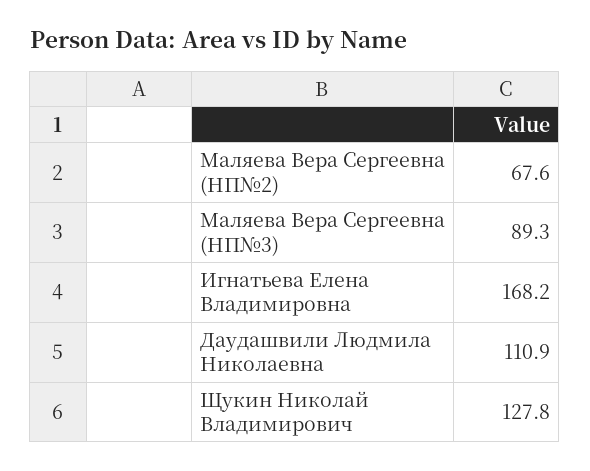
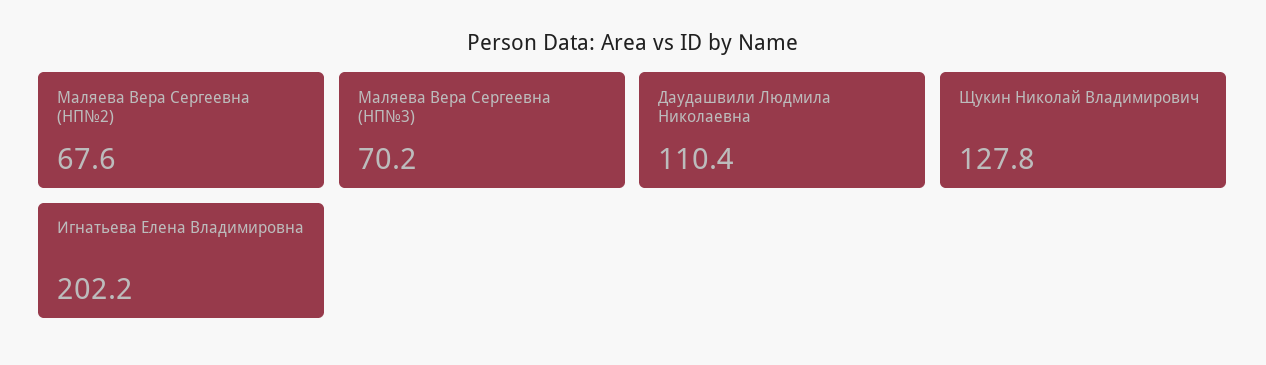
Маляева Вера Сергеевна (НП№3): 89.3 -> 70.2
Игнатьева Елена Владимировна: 168.2 -> 202.2
Даудашвили Людмила Николаевна: 110.9 -> 110.4

